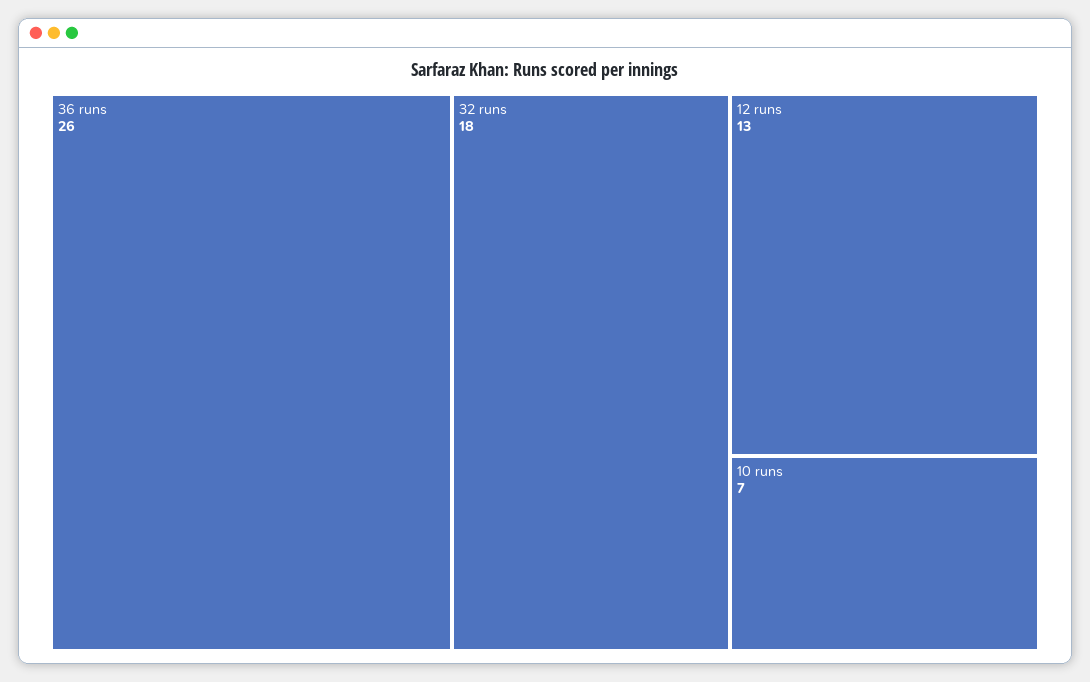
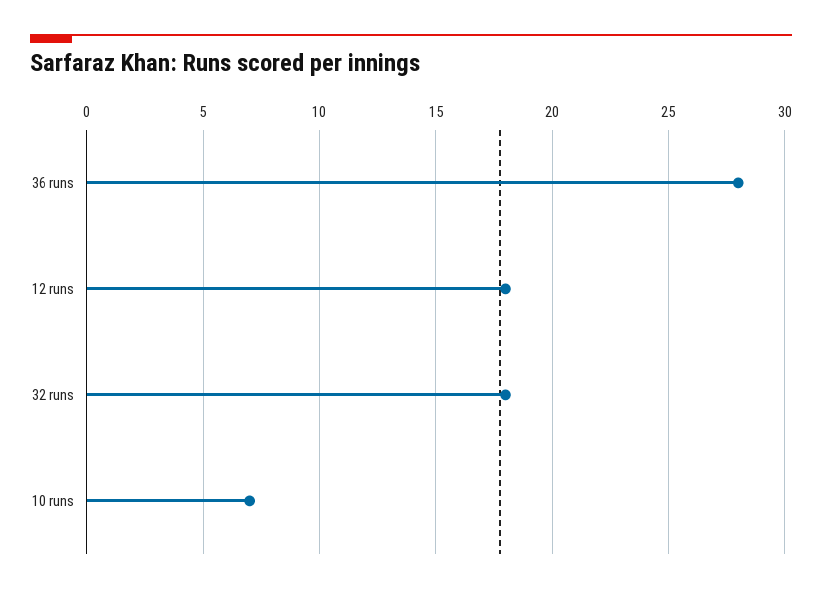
36 runs: 26 -> 28
12 runs: 13 -> 18

